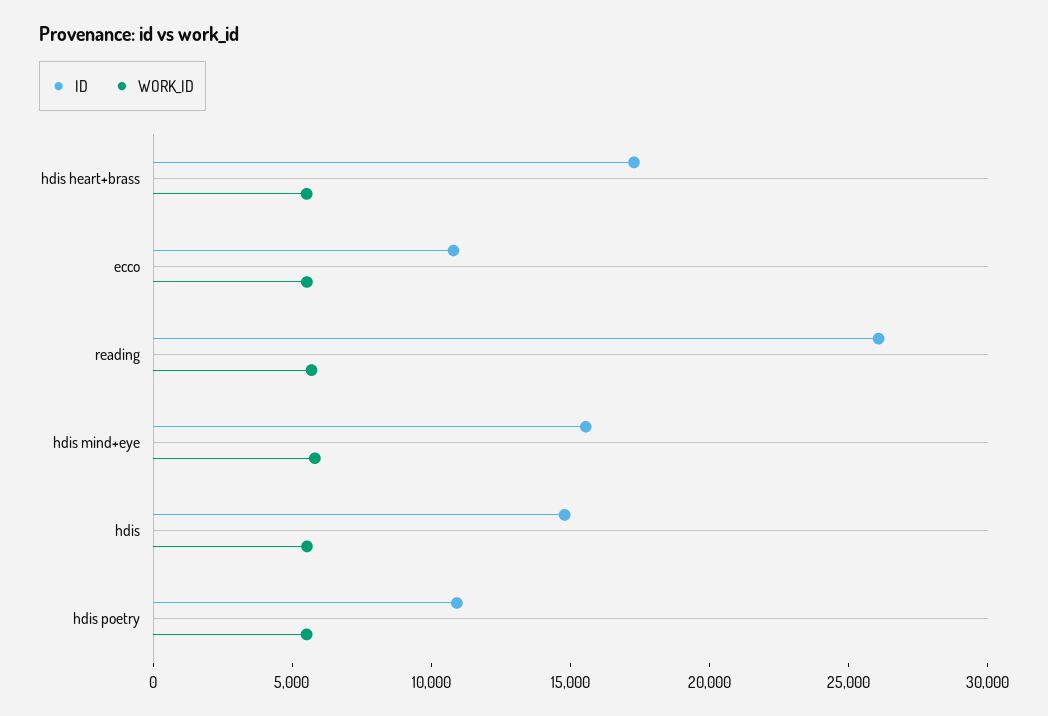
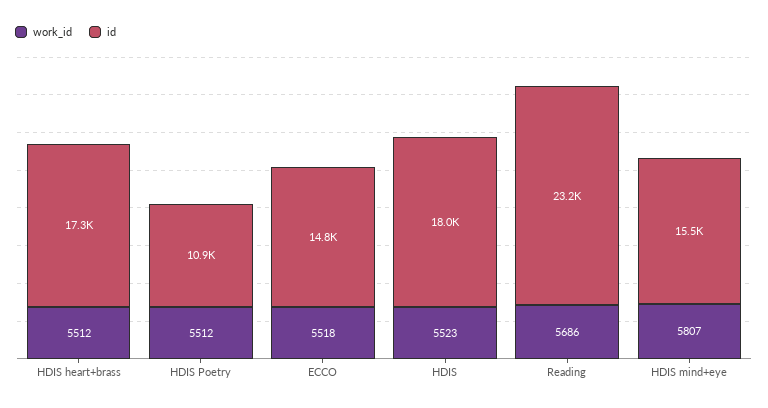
ID, ecco: 11000 -> 14800
ID, reading: 26000 -> 23200
ID, hdis: 15000 -> 18000

